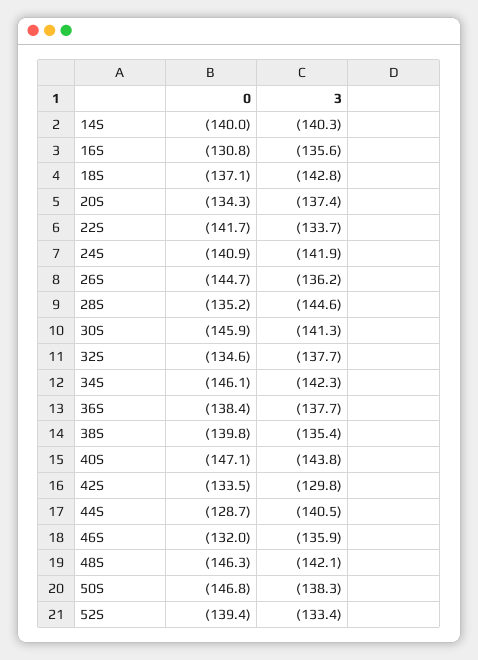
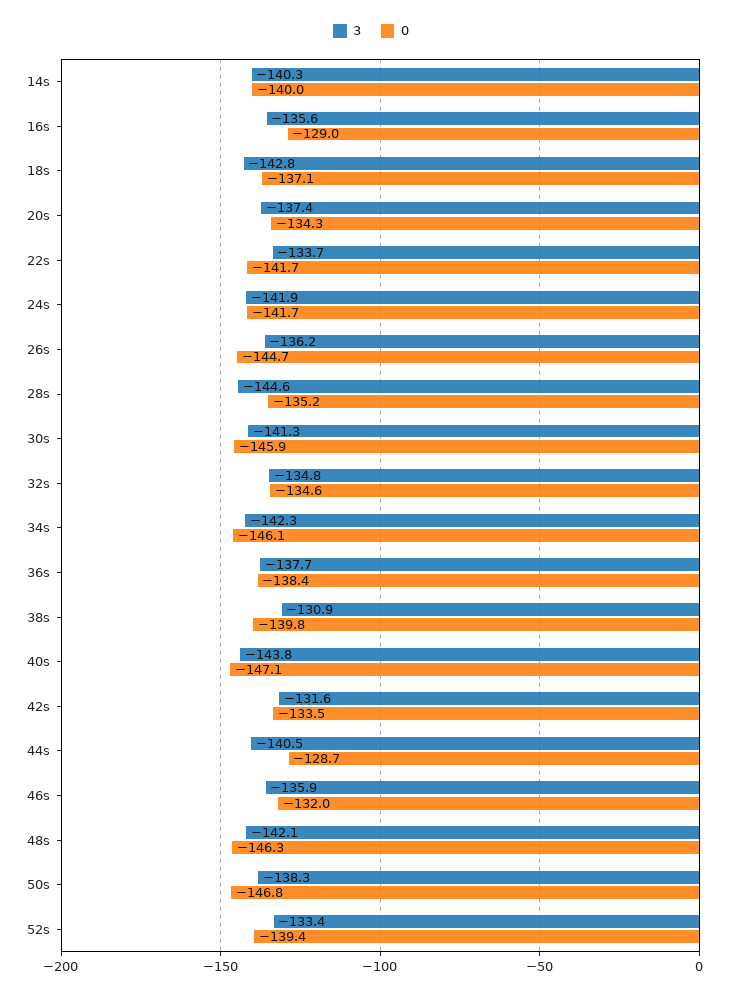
0, 16S: -130.8 -> -129
0, 24S: -140.9 -> -141.7
3, 32S: -137.7 -> -134.8
3, 38S: -135.4 -> -130.9
3, 42S: -129.8 -> -131.6

